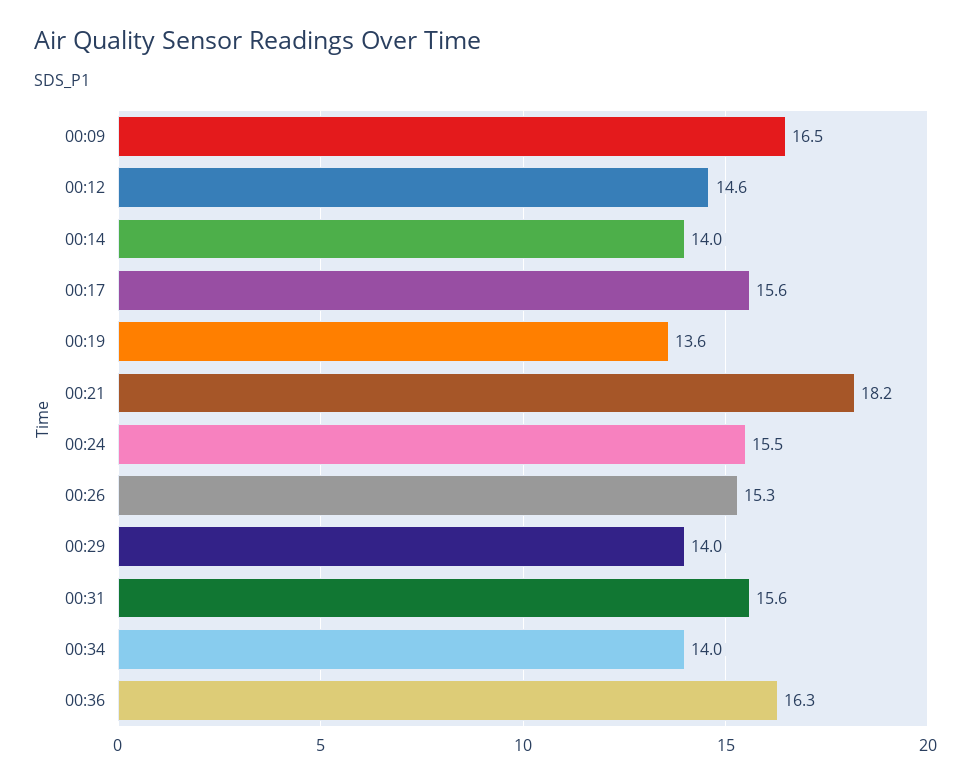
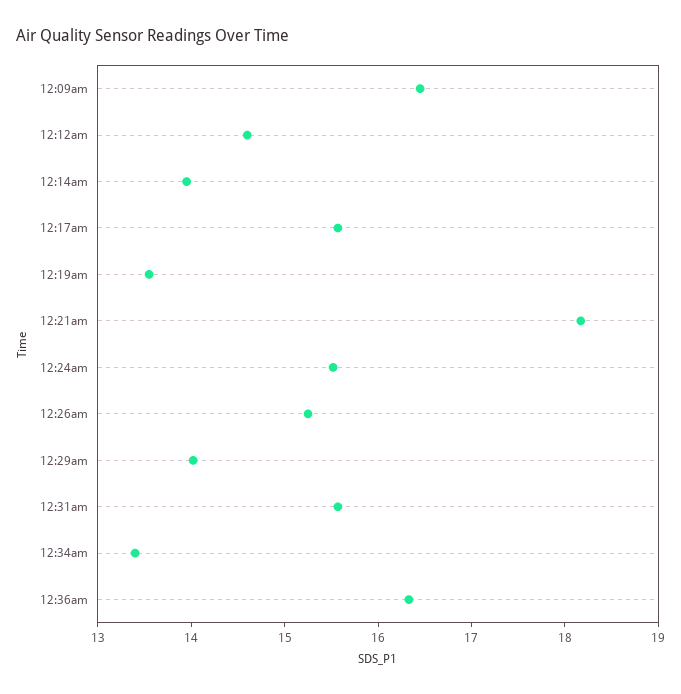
00:34: 14 -> 13.4

